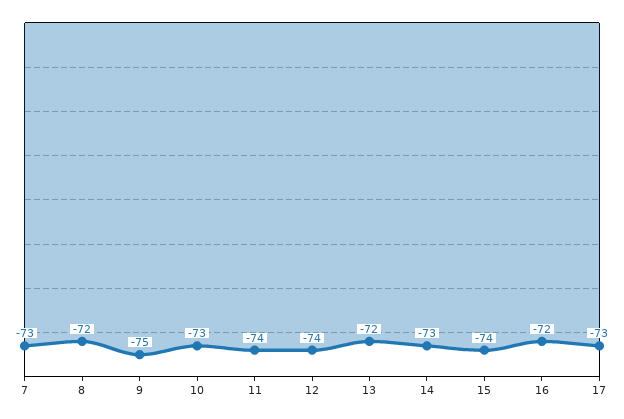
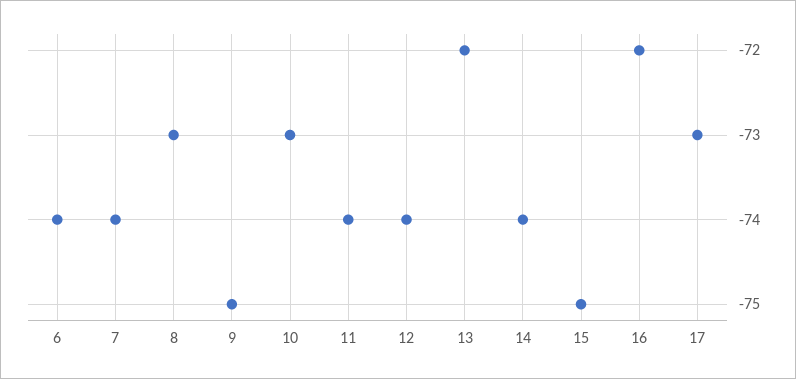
7: -73 -> -74
8: -72 -> -73
14: -73 -> -74
15: -74 -> -75
6: none -> -74

